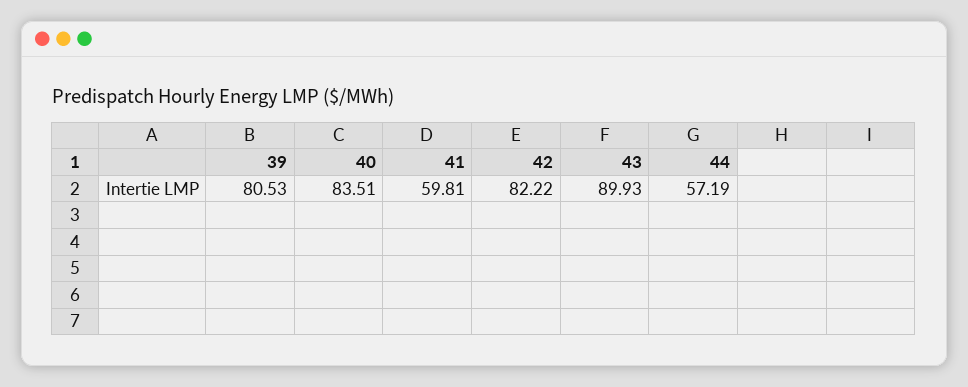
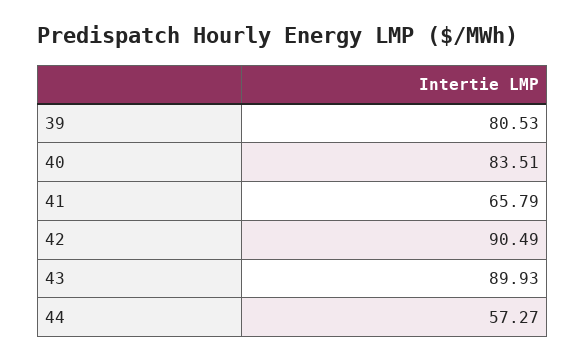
41: 59.81 -> 65.79
42: 82.22 -> 90.49
44: 57.19 -> 57.27

